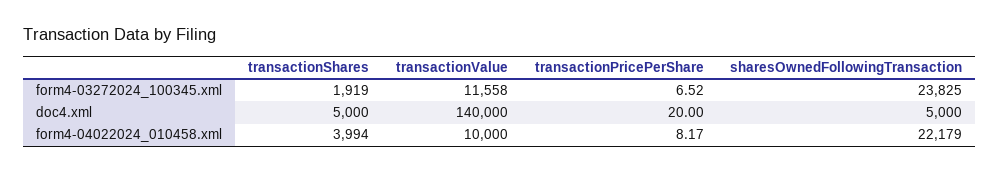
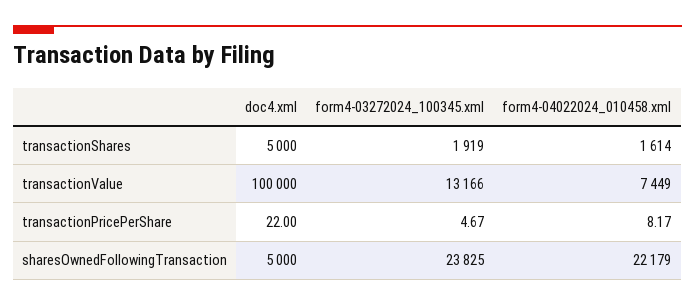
transactionValue, form4-03272024_100345.xml: 11558 -> 13166
transactionPricePerShare, form4-03272024_100345.xml: 6.52 -> 4.67
transactionValue, doc4.xml: 140000 -> 100000
transactionPricePerShare, doc4.xml: 20 -> 22
transactionShares, form4-04022024_010458.xml: 3994 -> 1614
transactionValue, form4-04022024_010458.xml: 10000 -> 7449

